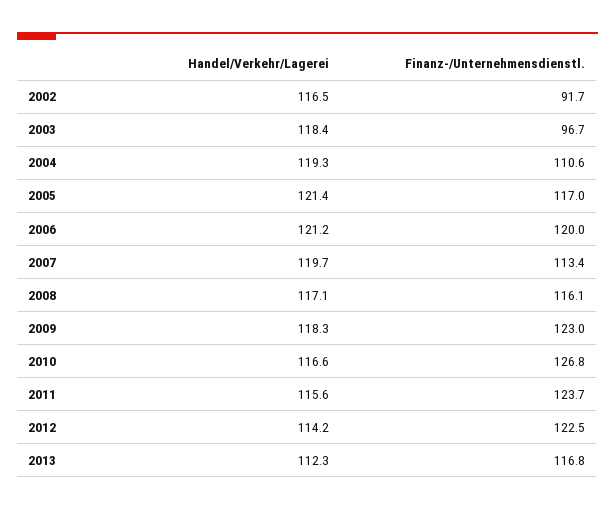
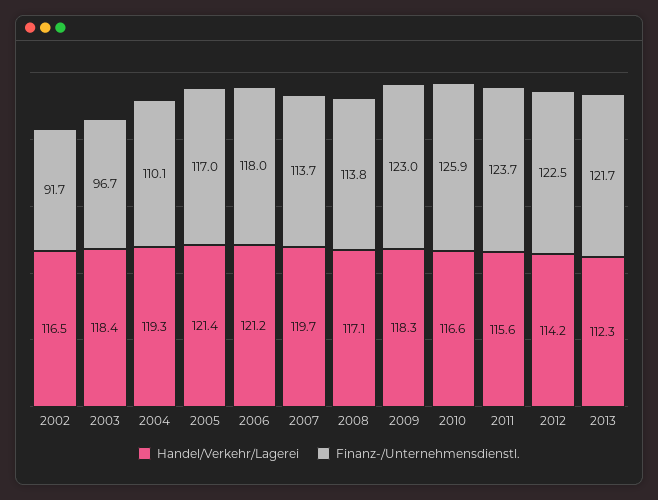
Finanz-/Unternehmensdienstl., 2004: 110.6 -> 110.1
Finanz-/Unternehmensdienstl., 2006: 120 -> 118
Finanz-/Unternehmensdienstl., 2007: 113.4 -> 113.7
Finanz-/Unternehmensdienstl., 2008: 116.1 -> 113.8
Finanz-/Unternehmensdienstl., 2010: 126.8 -> 125.9
Finanz-/Unternehmensdienstl., 2013: 116.8 -> 121.7

